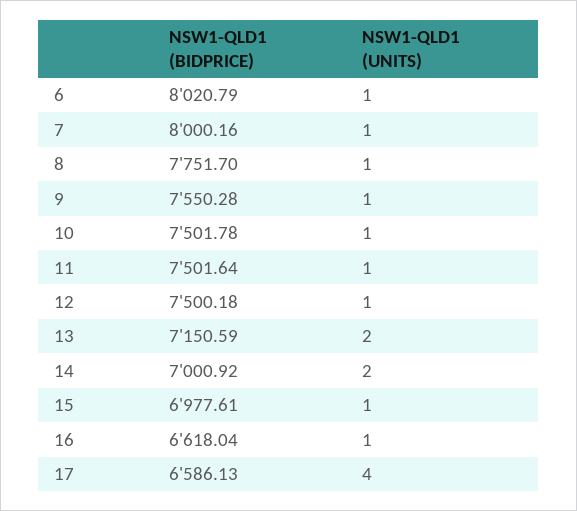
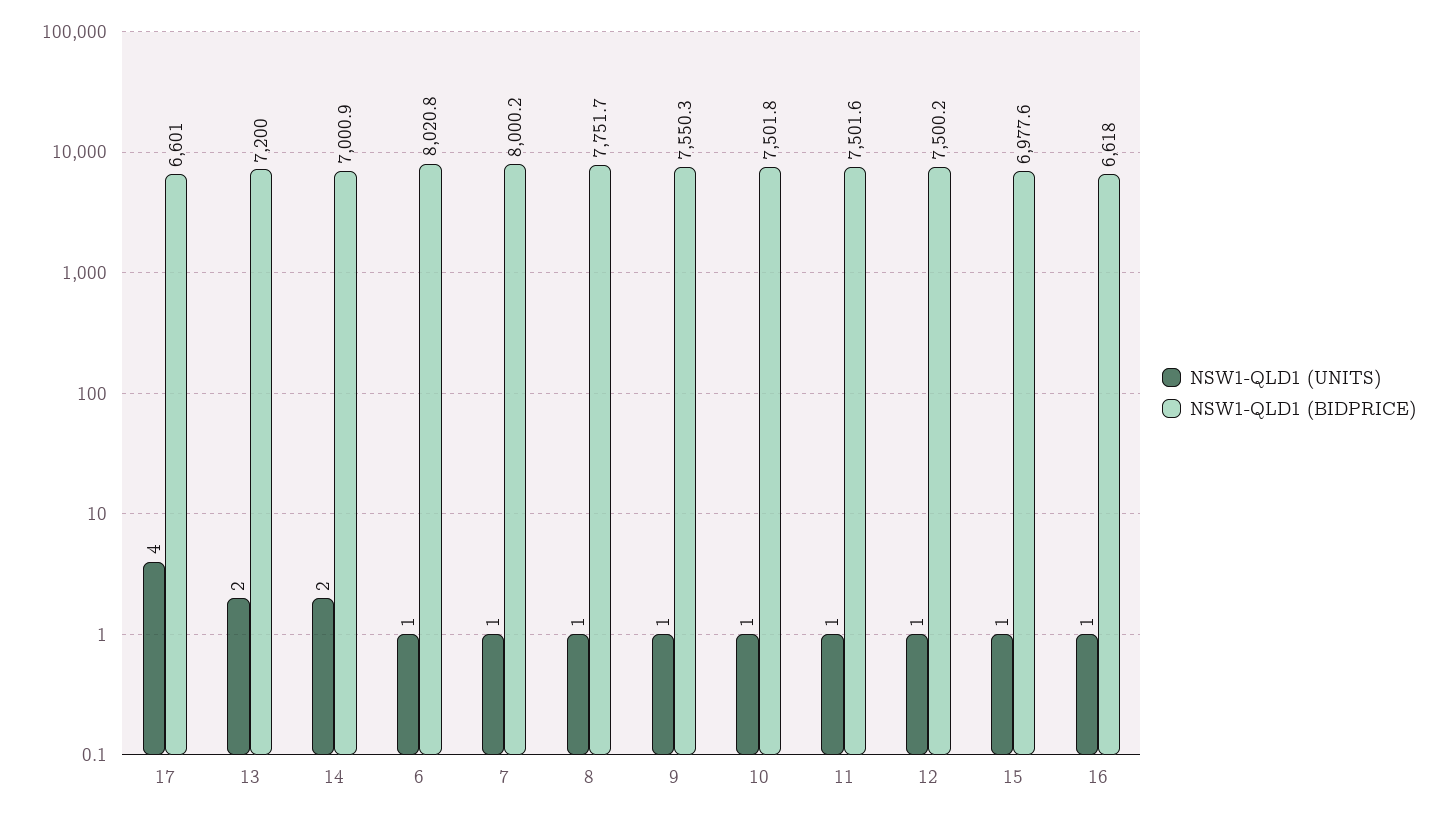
NSW1-QLD1 (BIDPRICE), 13: 7150.59 -> 7200
NSW1-QLD1 (BIDPRICE), 17: 6586.13 -> 6601

